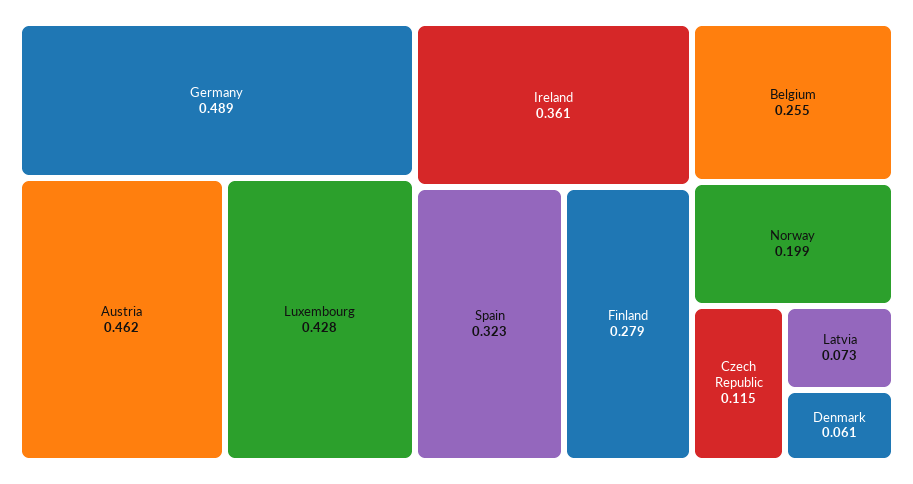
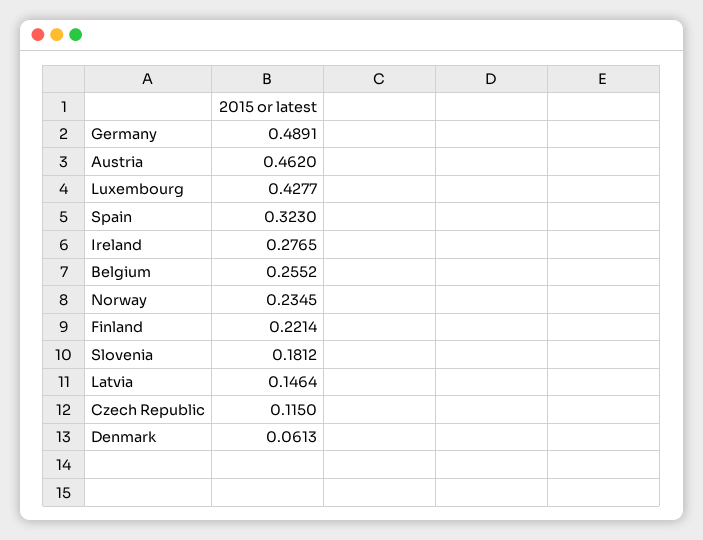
Ireland: 0.361 -> 0.2765
Finland: 0.279 -> 0.2214
Norway: 0.199 -> 0.2345
Latvia: 0.073 -> 0.1464
Slovenia: none -> 0.1812

